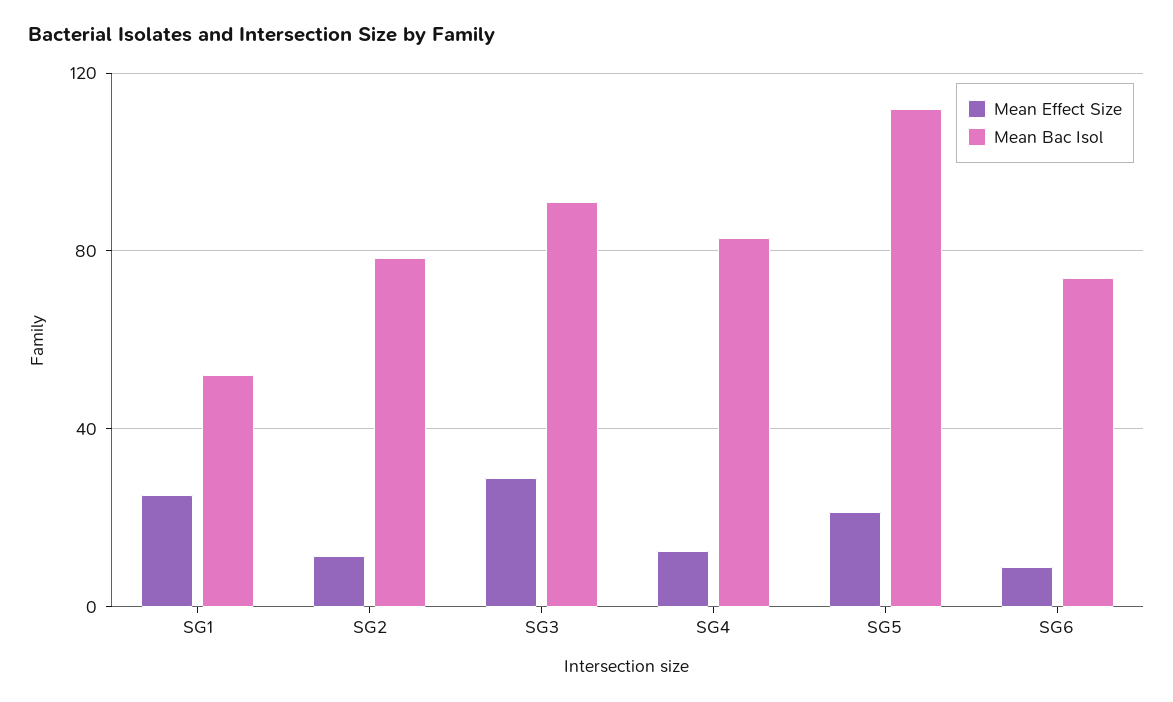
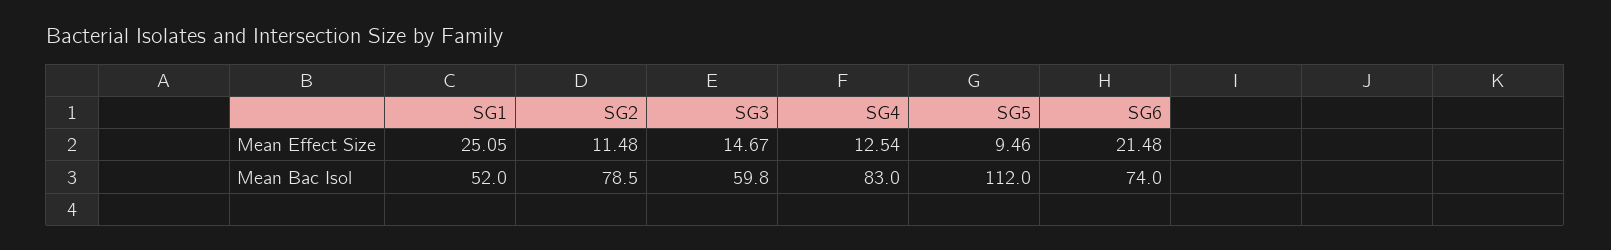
Mean Effect Size, SG3: 30 -> 14.67
Mean Bac Isol, SG3: 90 -> 59.8
Mean Effect Size, SG5: 20 -> 9.46
Mean Effect Size, SG6: 10 -> 21.48

